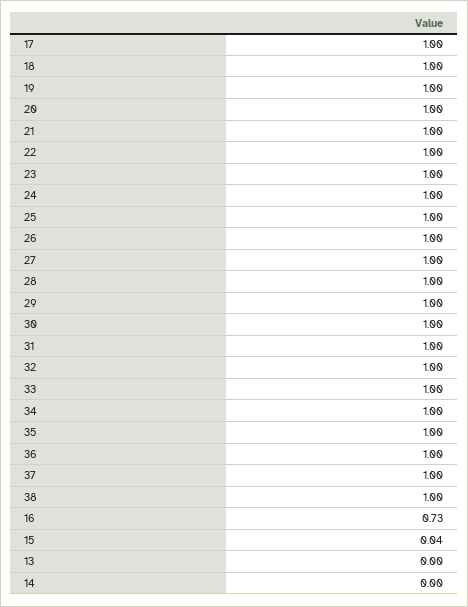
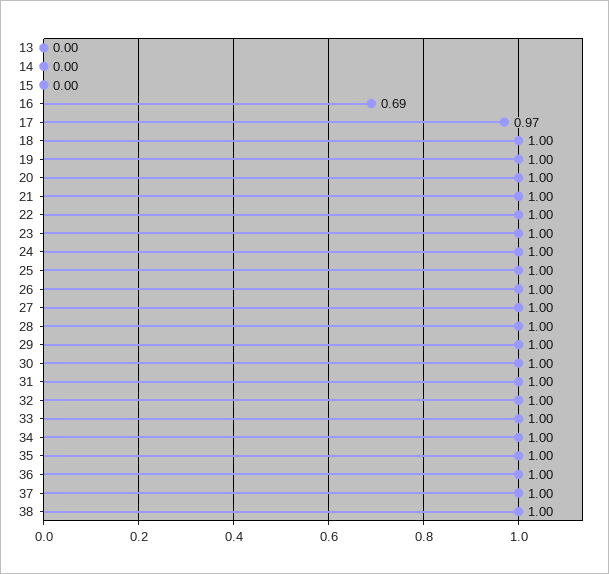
17: 1 -> 0.97
16: 0.73 -> 0.69
15: 0.04 -> 0

